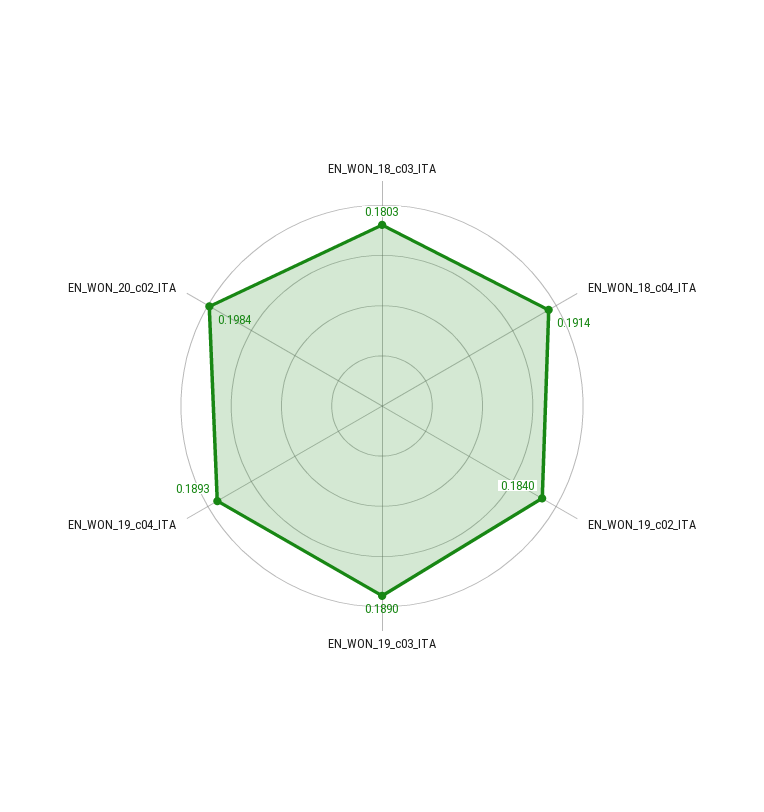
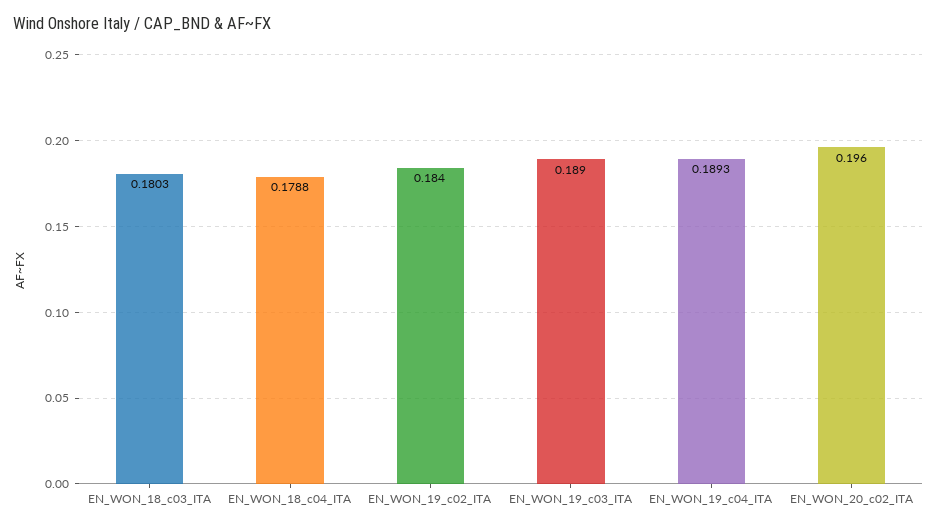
EN_WON_18_c04_ITA: 0.1914 -> 0.1788
EN_WON_20_c02_ITA: 0.1984 -> 0.196

